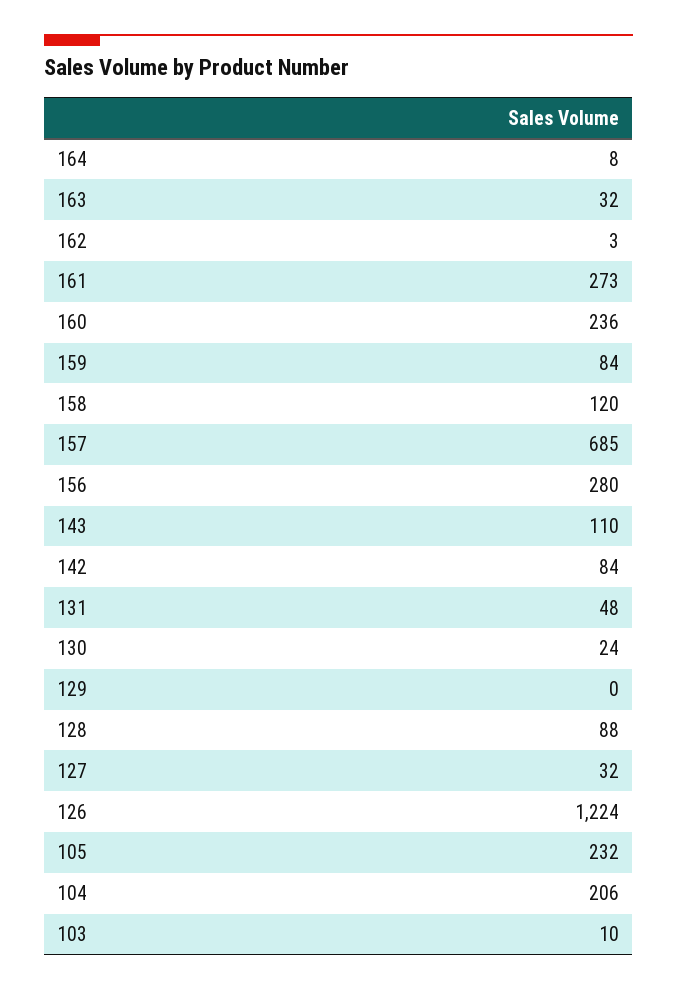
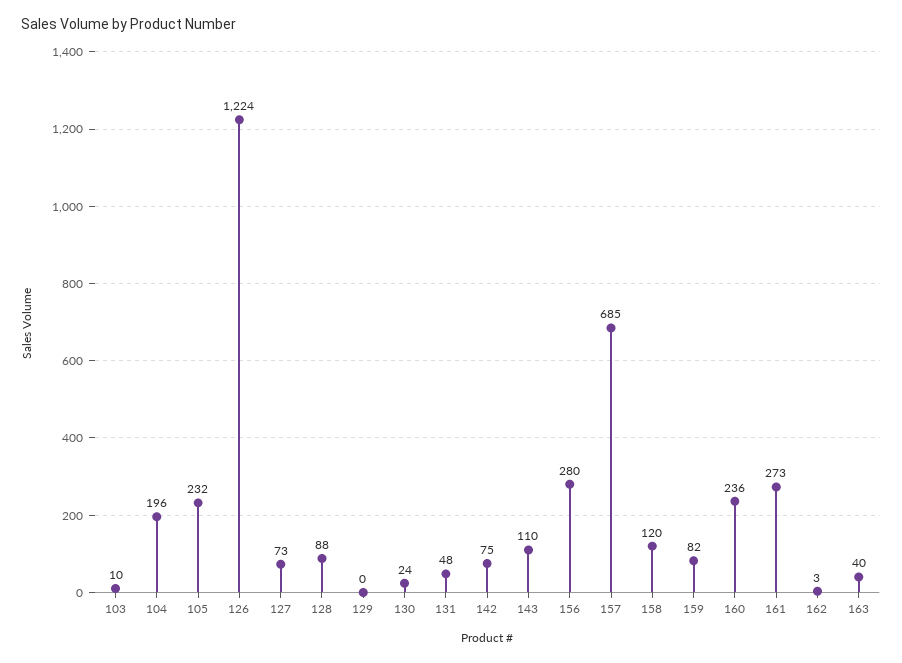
164: 8 -> none
163: 32 -> 40
159: 84 -> 82
142: 84 -> 75
127: 32 -> 73
104: 206 -> 196

